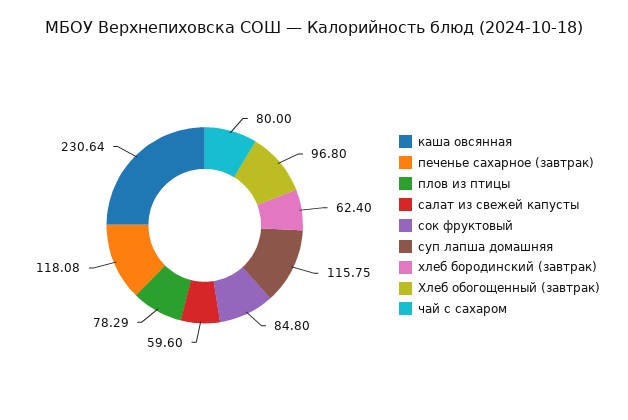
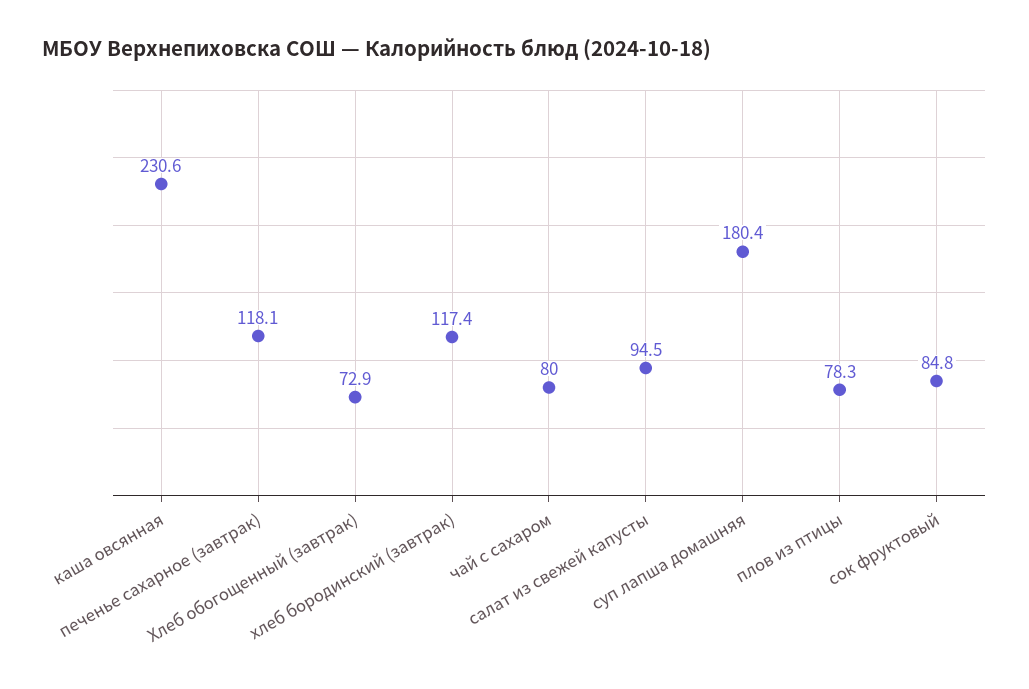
салат из свежей капусты: 59.6 -> 94.5
суп лапша домашняя: 115.75 -> 180.4
хлеб бородинский (завтрак): 62.4 -> 117.4
Хлеб обогощенный (завтрак): 96.8 -> 72.9

